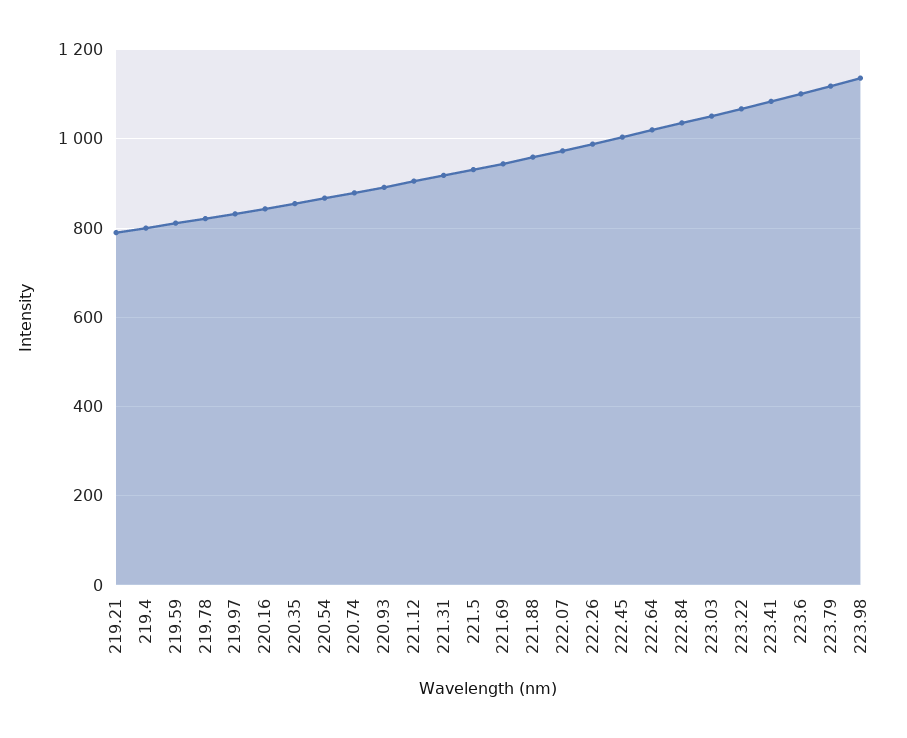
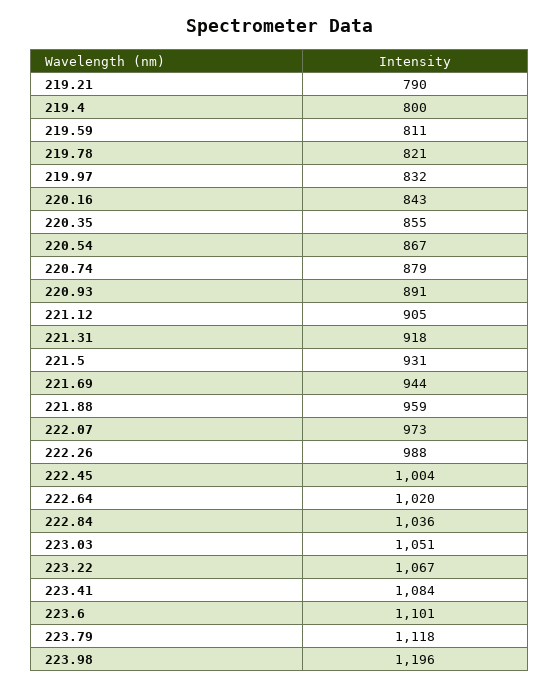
223.98: 1140 -> 1196

